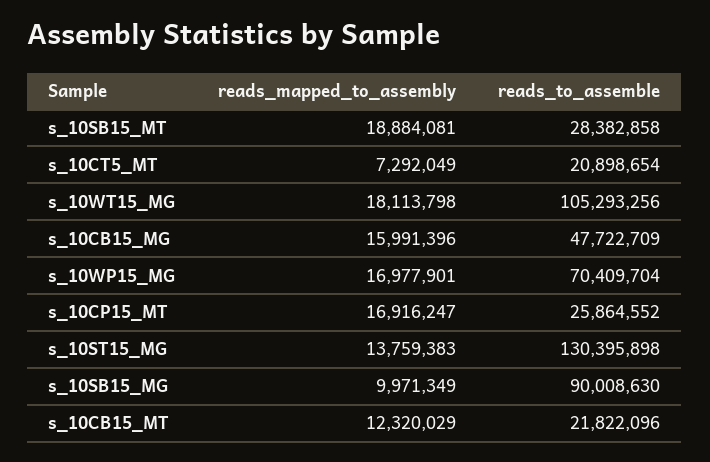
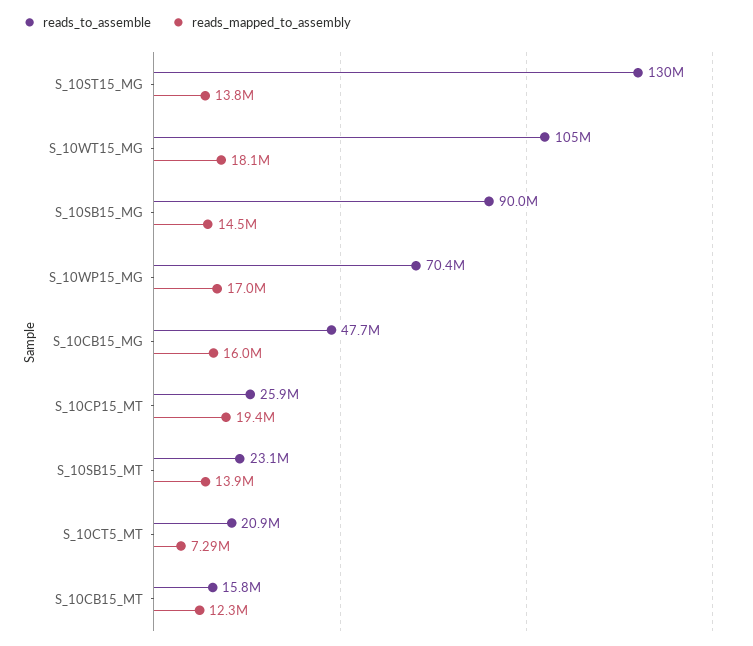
reads_mapped_to_assembly, s_10SB15_MT: 18884081 -> 13900000
reads_to_assemble, s_10SB15_MT: 28382858 -> 23100000
reads_mapped_to_assembly, s_10CP15_MT: 16916247 -> 19400000
reads_mapped_to_assembly, s_10SB15_MG: 9971349 -> 14500000
reads_to_assemble, s_10CB15_MT: 21822096 -> 15800000

